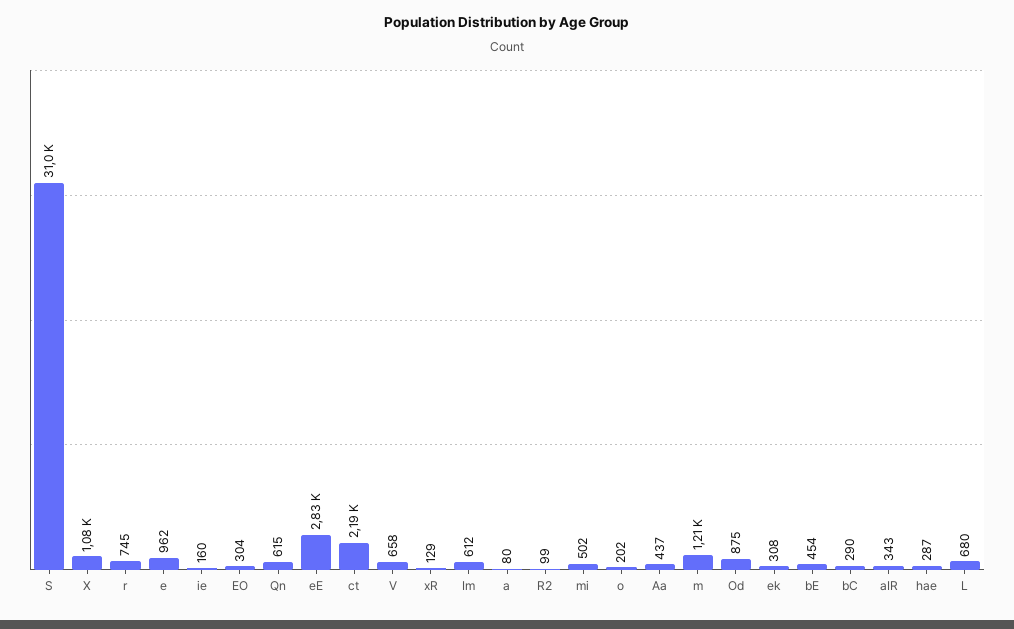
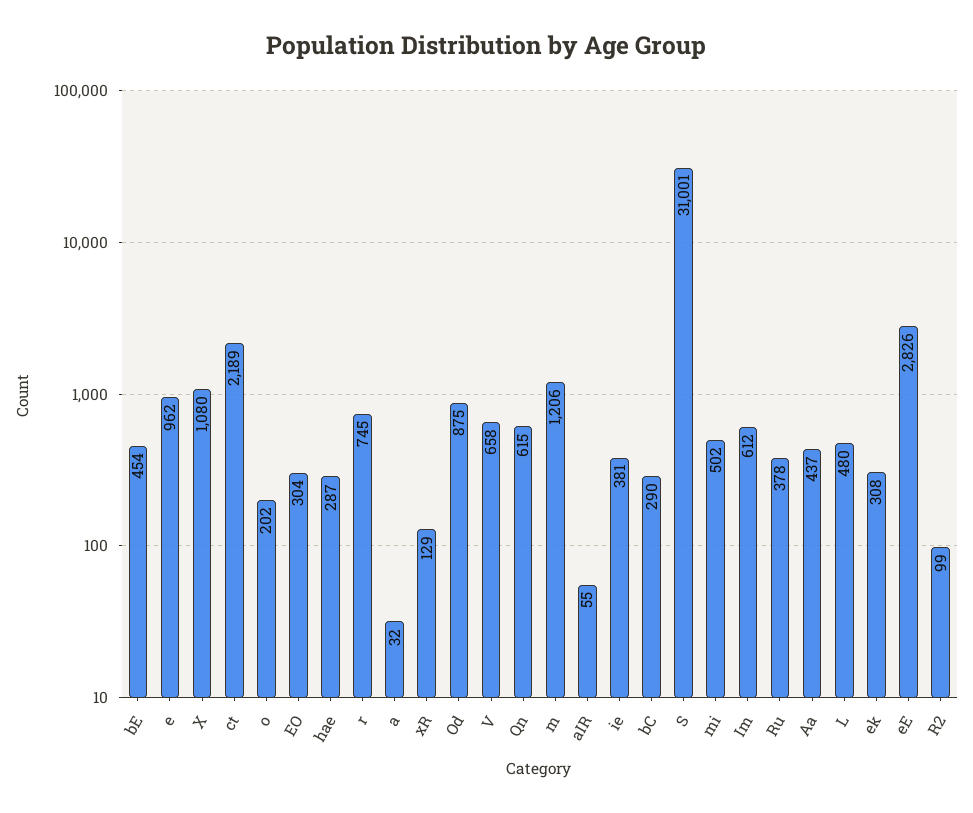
ie: 160 -> 381
a: 80 -> 32
aIR: 343 -> 55
L: 680 -> 480
Ru: none -> 378

